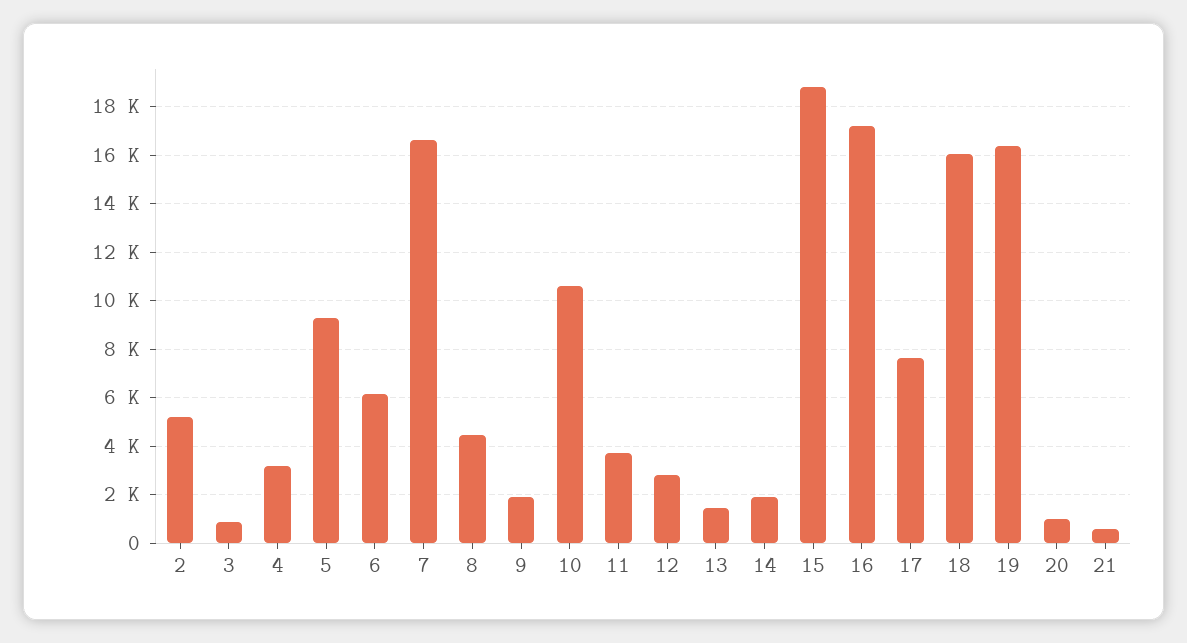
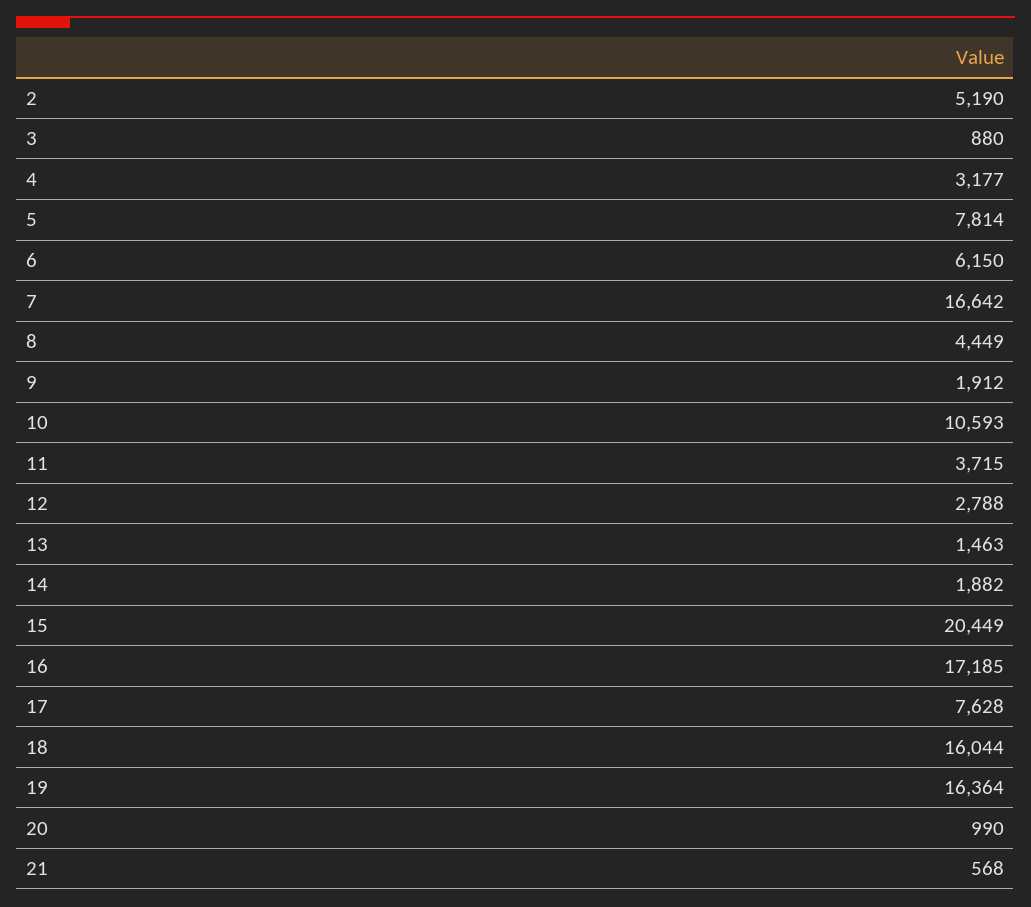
5: 9250 -> 7814
15: 18750 -> 20449

